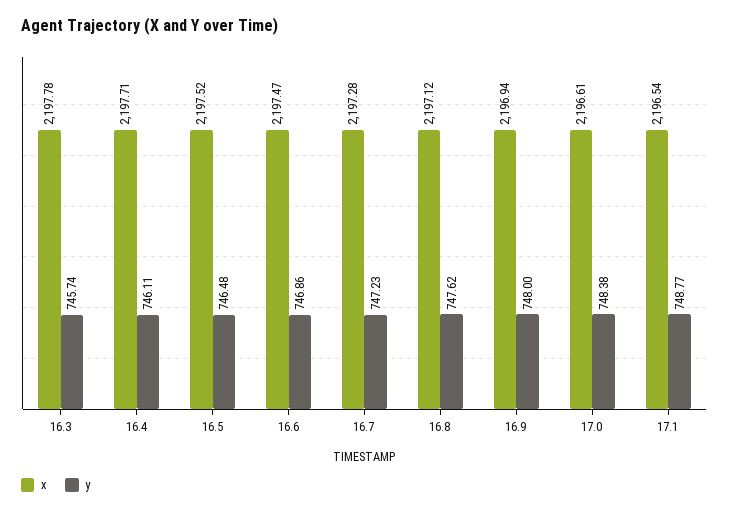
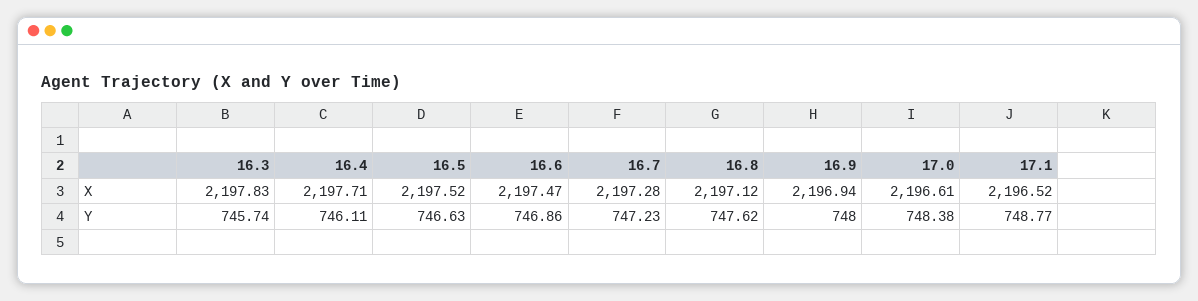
x, 16.3: 2197.78 -> 2197.83
y, 16.5: 746.48 -> 746.63
x, 17.1: 2196.54 -> 2196.52

